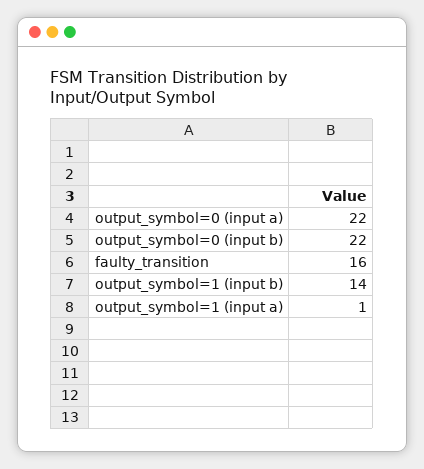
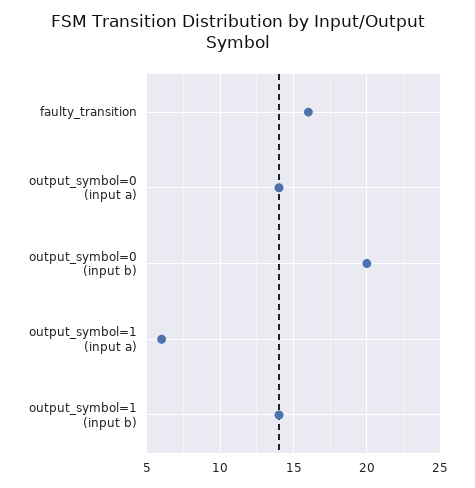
output_symbol=0 (input a): 22 -> 14
output_symbol=0 (input b): 22 -> 20
output_symbol=1 (input a): 1 -> 6

